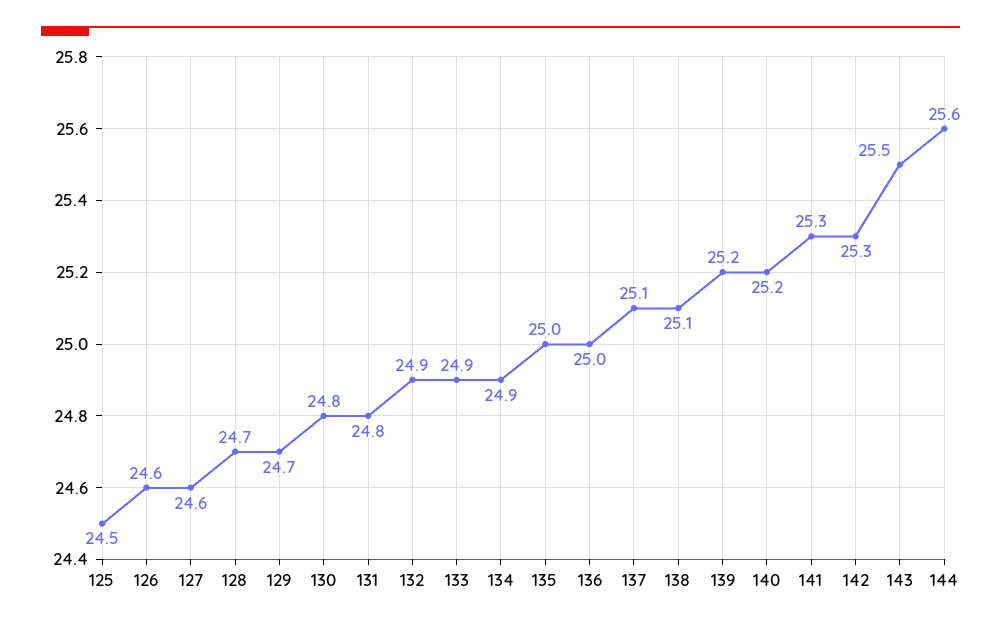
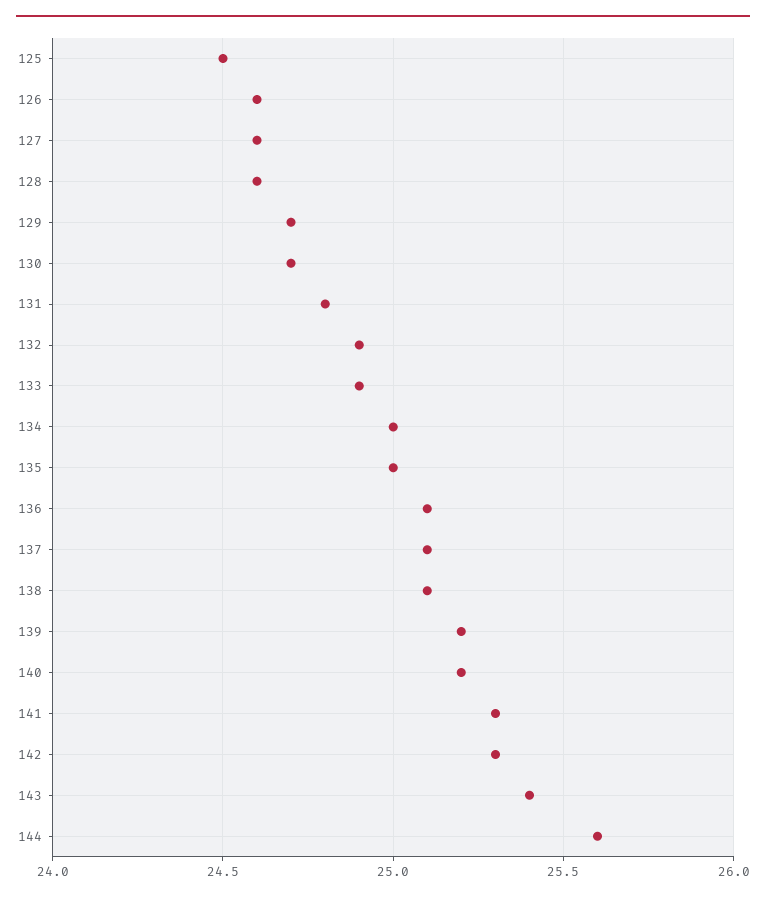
128: 24.7 -> 24.6
130: 24.8 -> 24.7
134: 24.9 -> 25
136: 25 -> 25.1
143: 25.5 -> 25.4

